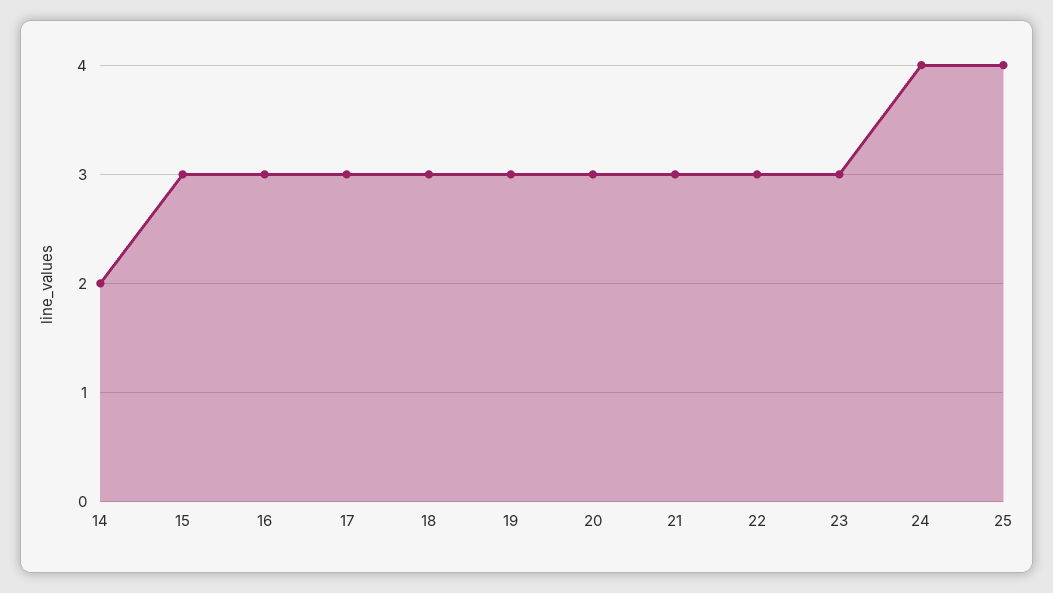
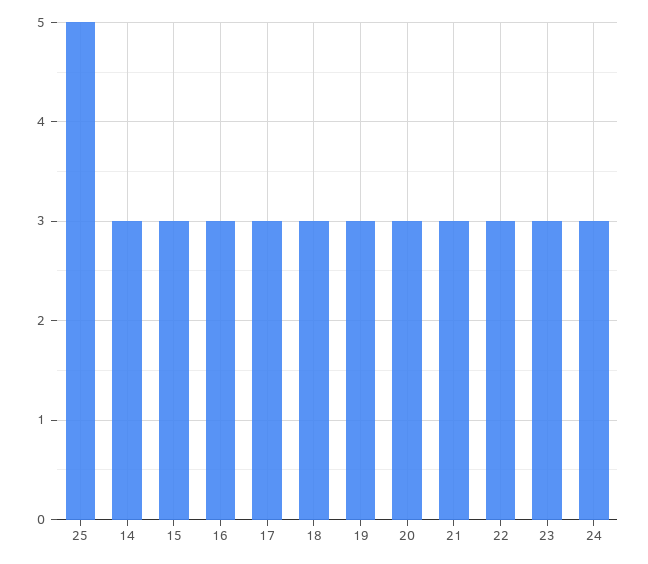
14: 2 -> 3
24: 4 -> 3
25: 4 -> 5

